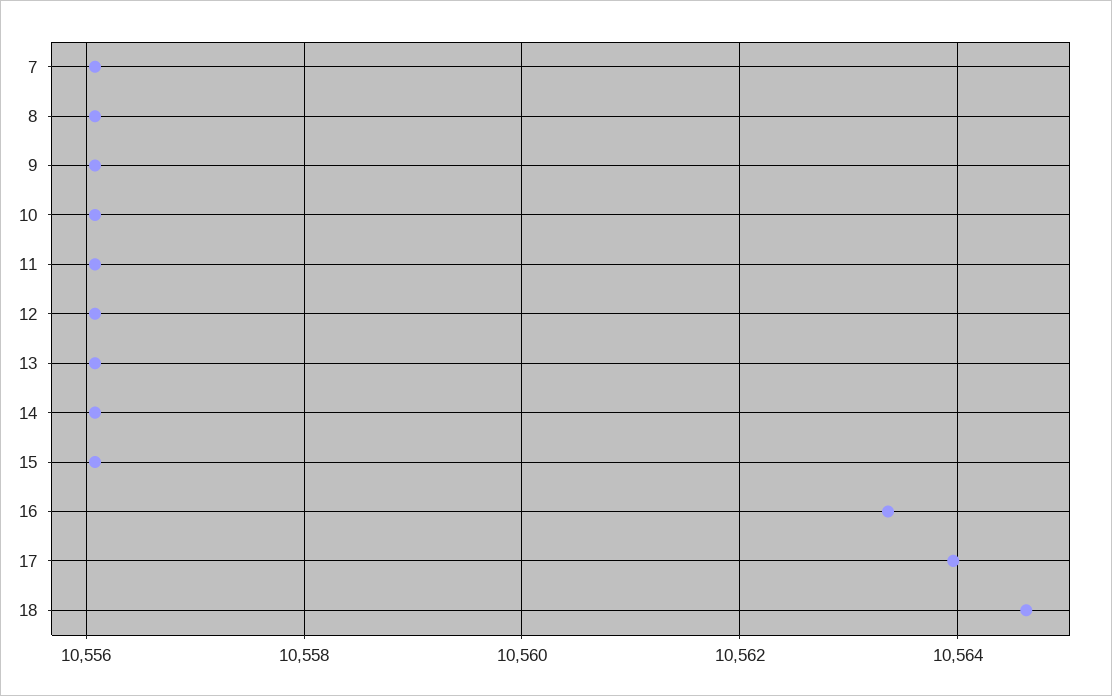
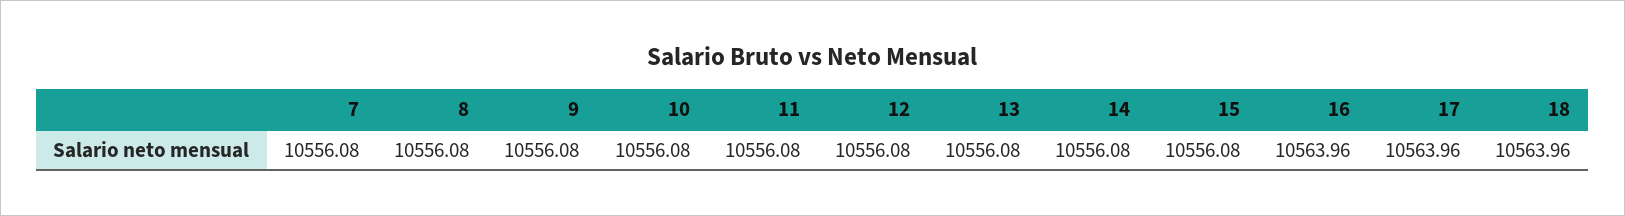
16: 10563.4 -> 10563.96
18: 10564.6 -> 10563.96

